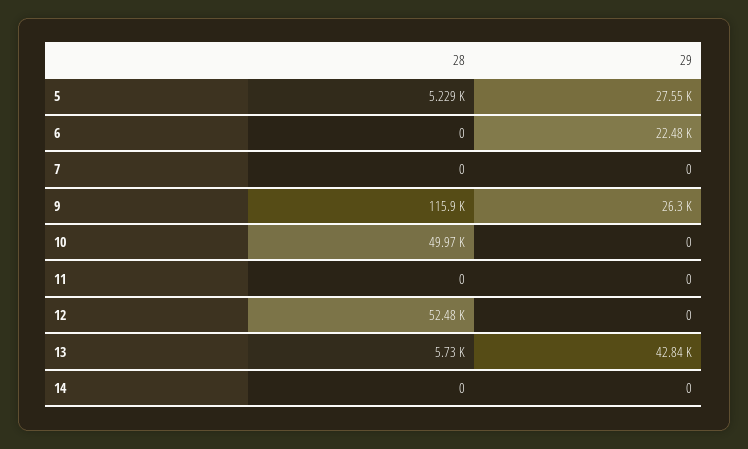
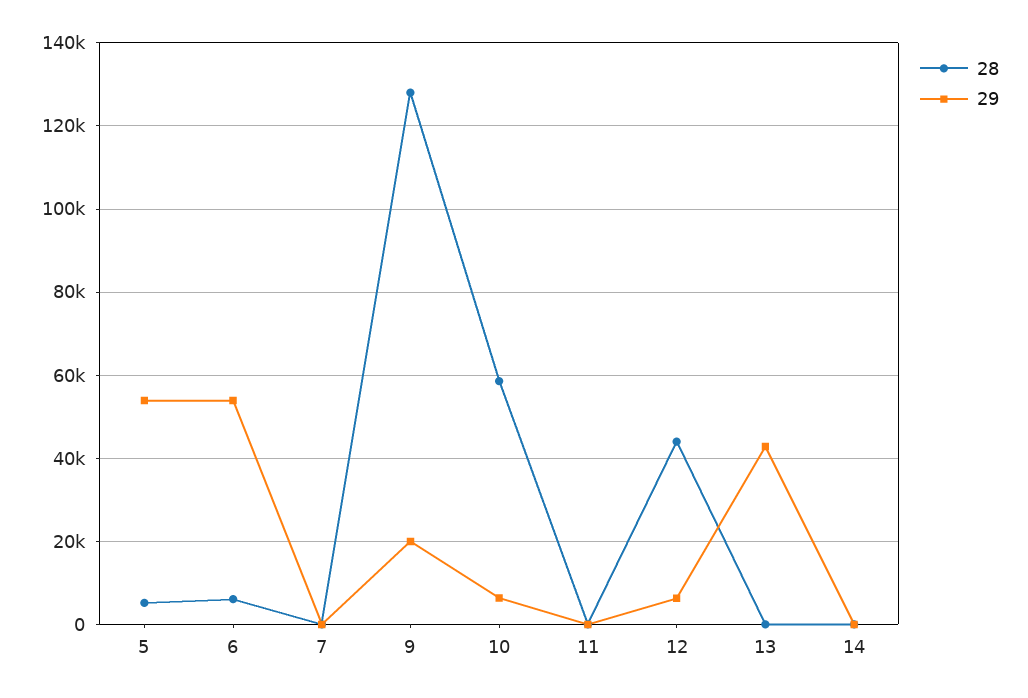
29, 5: 27550 -> 54000
28, 6: 0 -> 6000
29, 6: 22480 -> 54000
28, 9: 115900 -> 128000
29, 9: 26300 -> 20000
28, 10: 49970 -> 58000
29, 10: 0 -> 6000
28, 12: 52480 -> 44000
29, 12: 0 -> 6000
28, 13: 5730 -> 0

